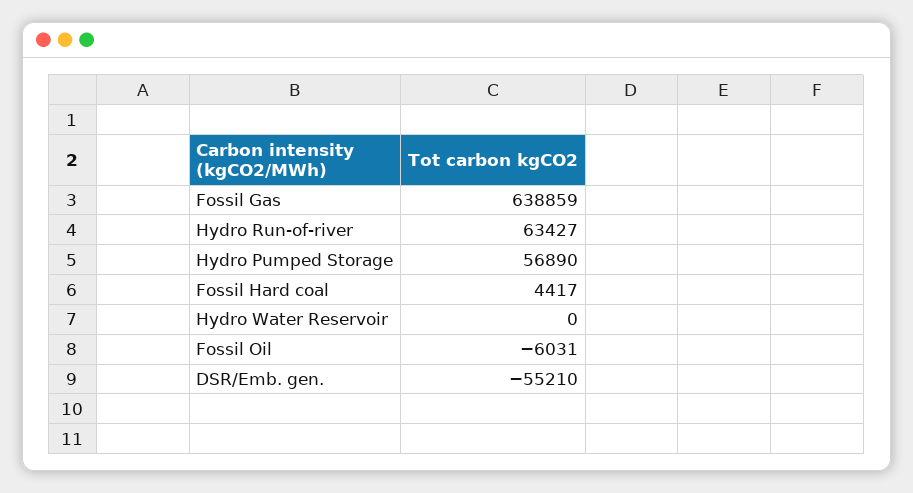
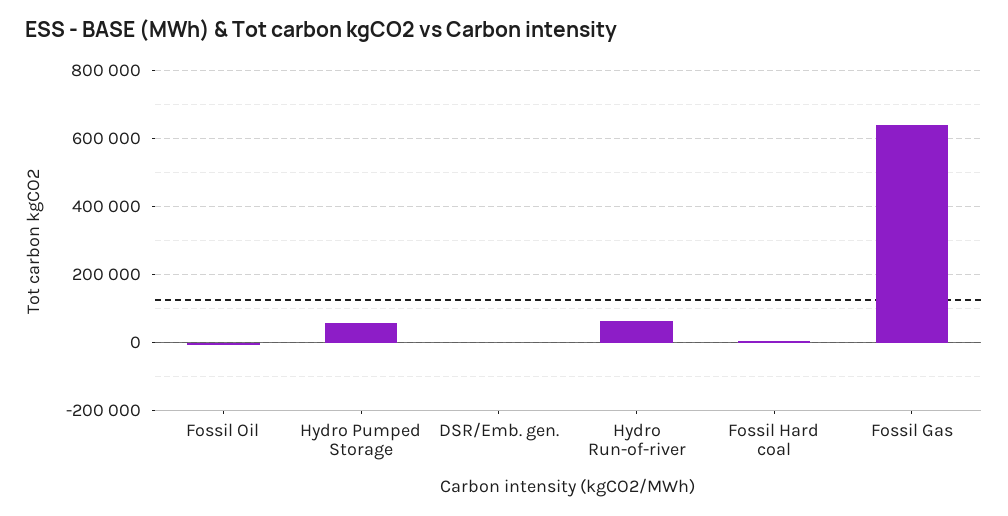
Hydro Water Reservoir: 0 -> none
DSR/Emb. gen.: -55210 -> 0

